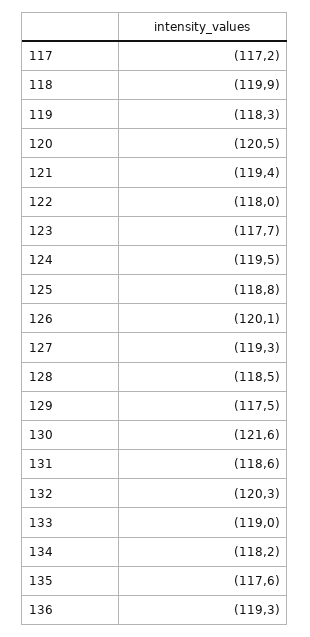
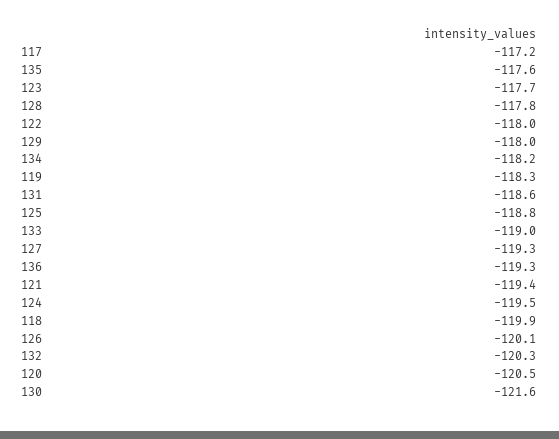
128: -118.5 -> -117.8
129: -117.5 -> -118

